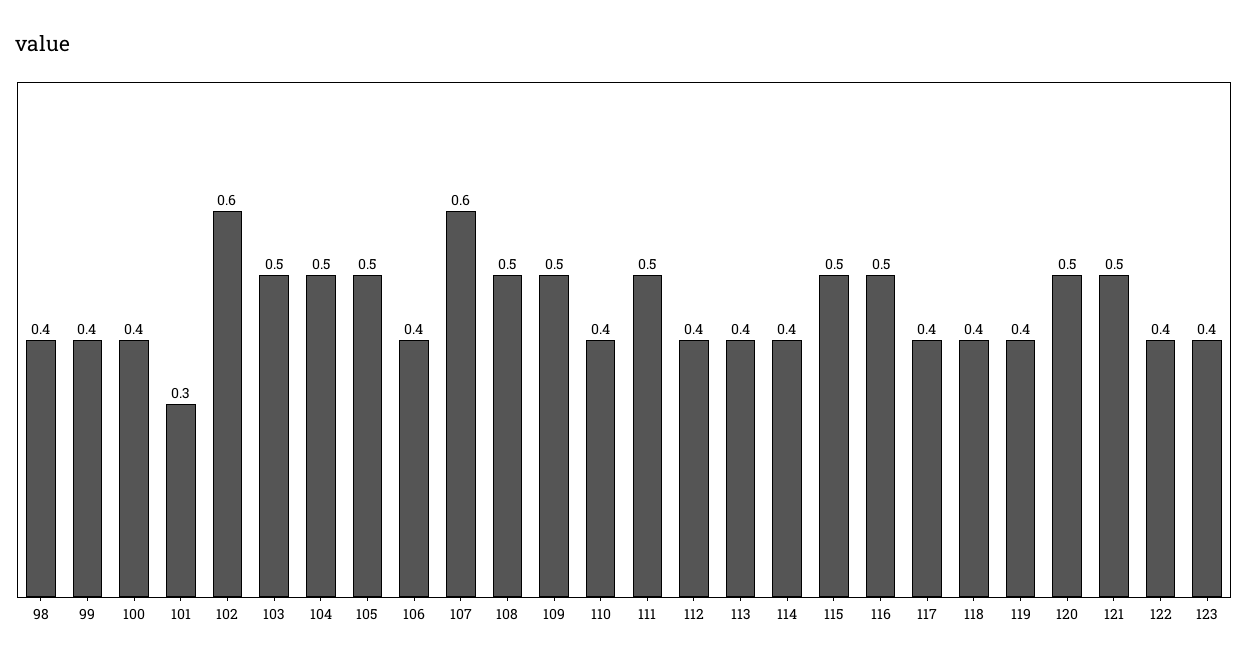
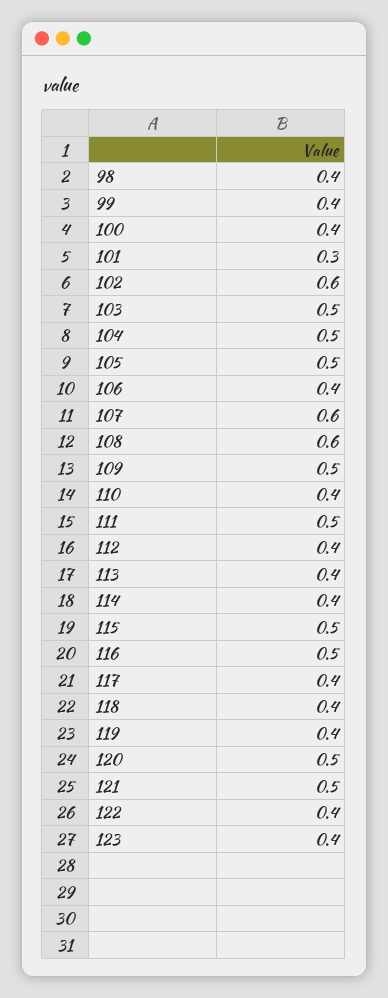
108: 0.5 -> 0.6

